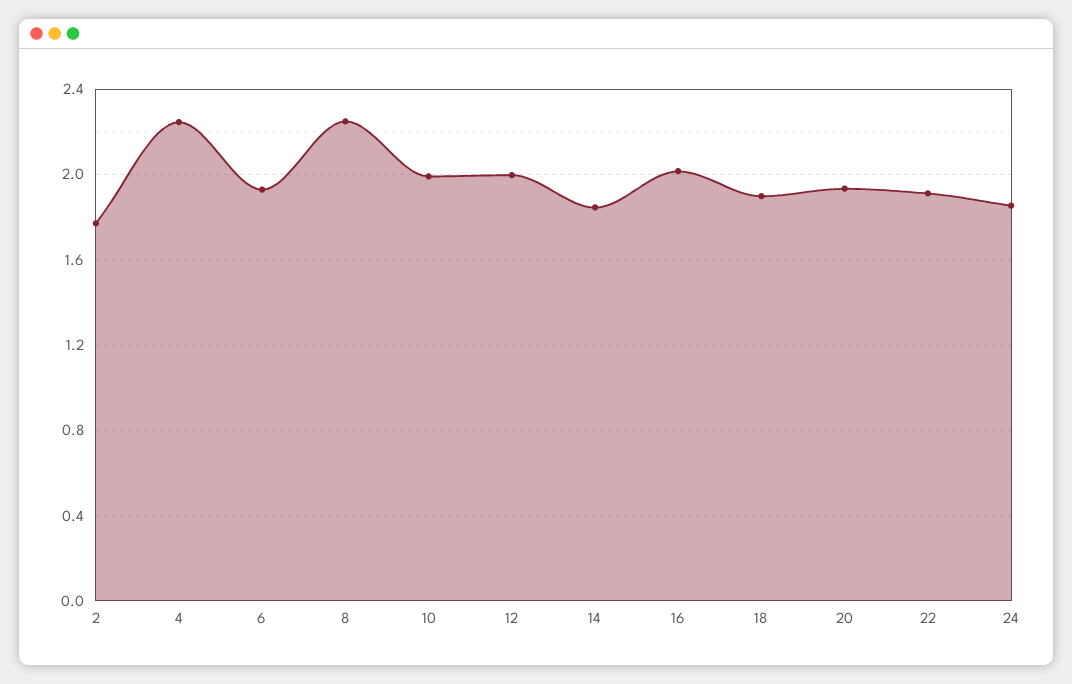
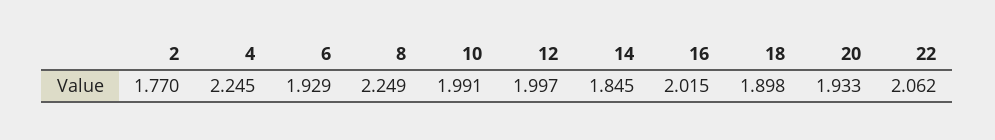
22: 1.9 -> 2.062
24: 1.85 -> none

